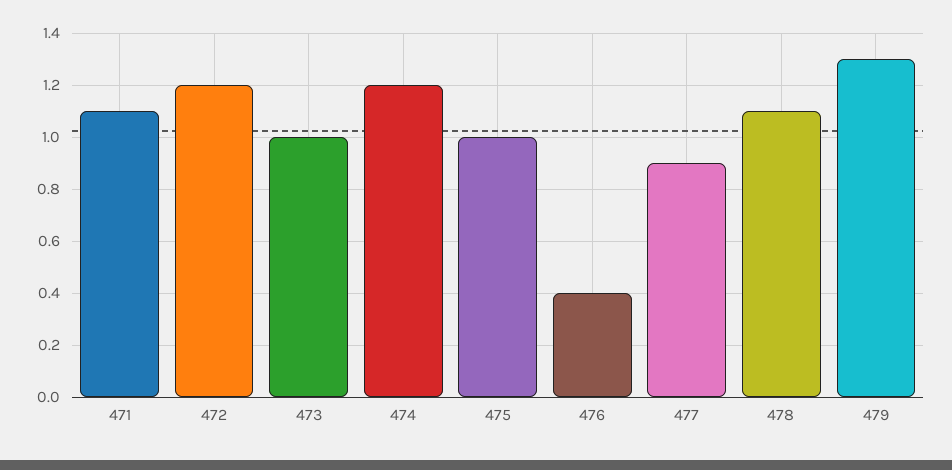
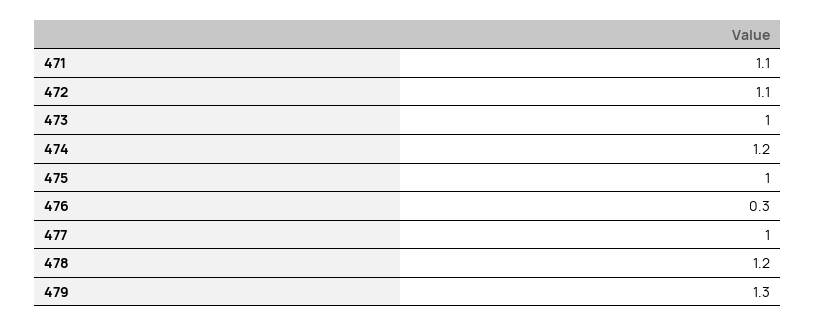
472: 1.2 -> 1.1
476: 0.4 -> 0.3
477: 0.9 -> 1
478: 1.1 -> 1.2

